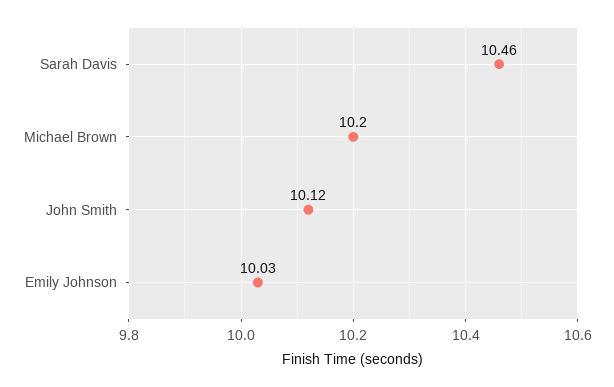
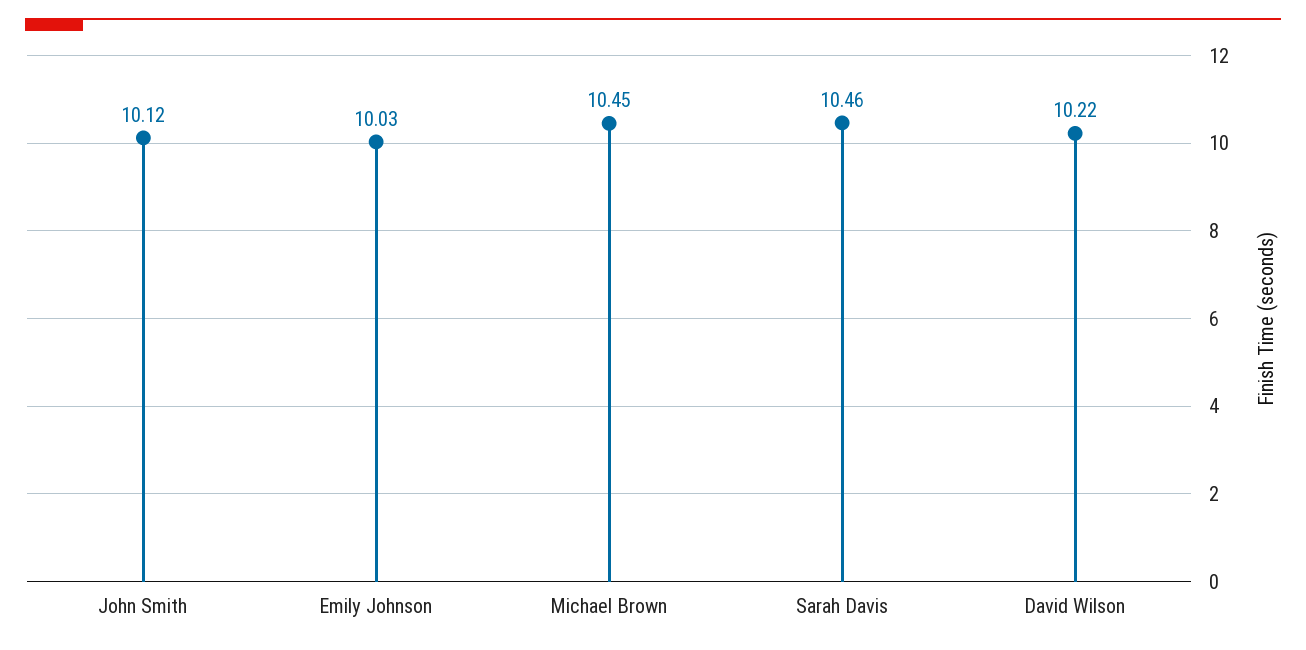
Michael Brown: 10.2 -> 10.45
David Wilson: none -> 10.22

